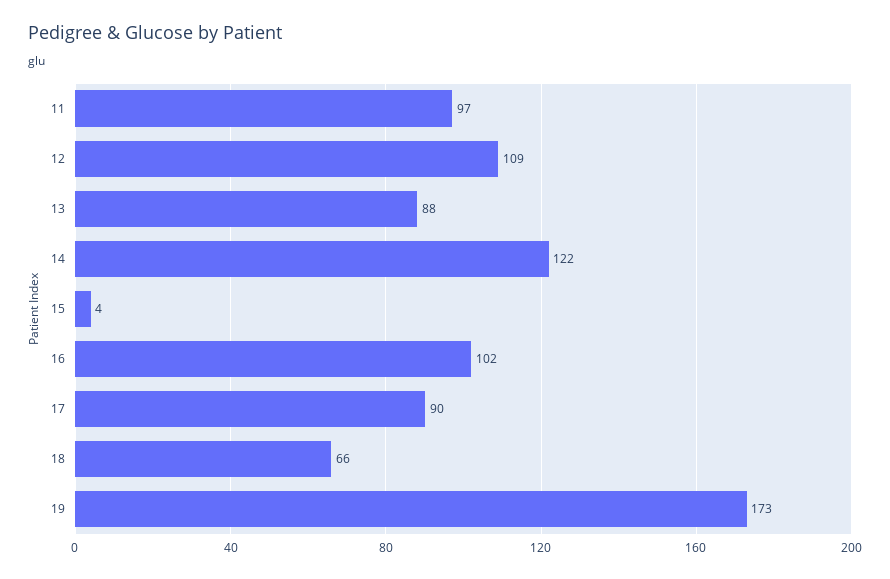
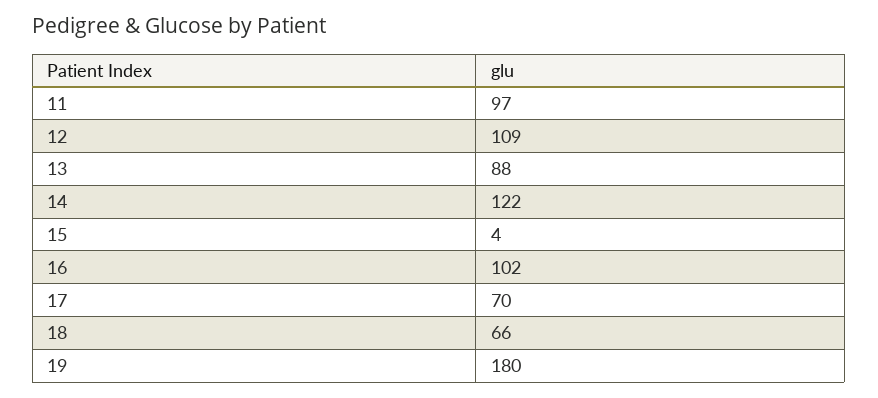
17: 90 -> 70
19: 173 -> 180

